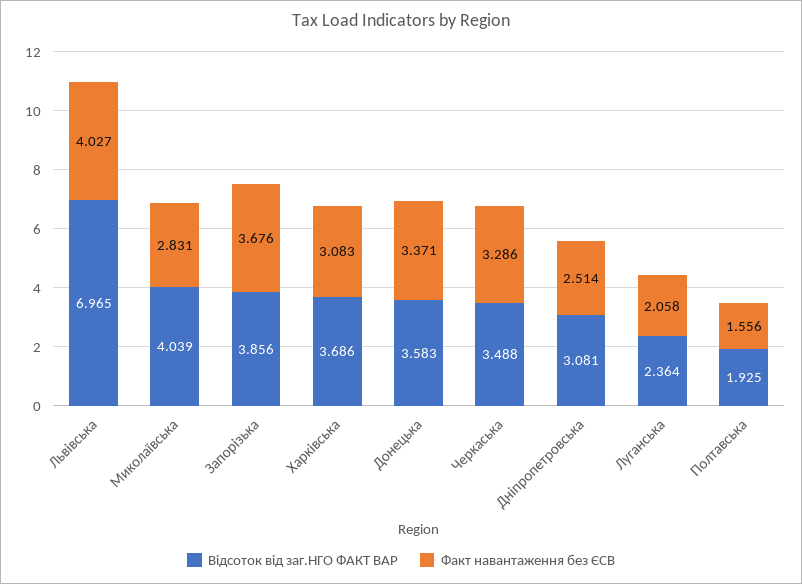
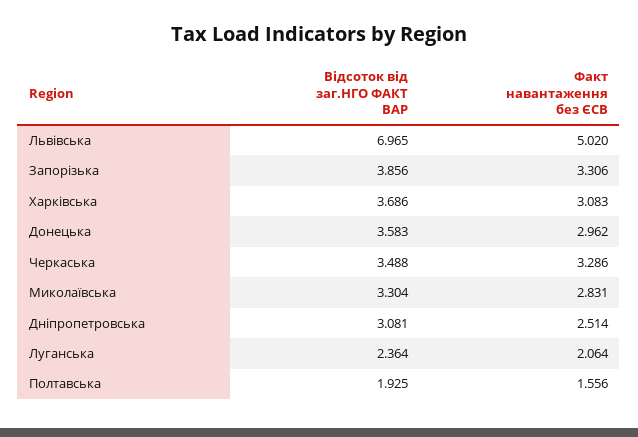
Факт навантаження без ЄСВ, Львівська: 4.027 -> 5.02
Відсоток від заг.НГО ФАКТ ВАР, Миколаївська: 4.039 -> 3.304
Факт навантаження без ЄСВ, Запорізька: 3.676 -> 3.306
Факт навантаження без ЄСВ, Донецька: 3.371 -> 2.962
Факт навантаження без ЄСВ, Луганська: 2.058 -> 2.064

